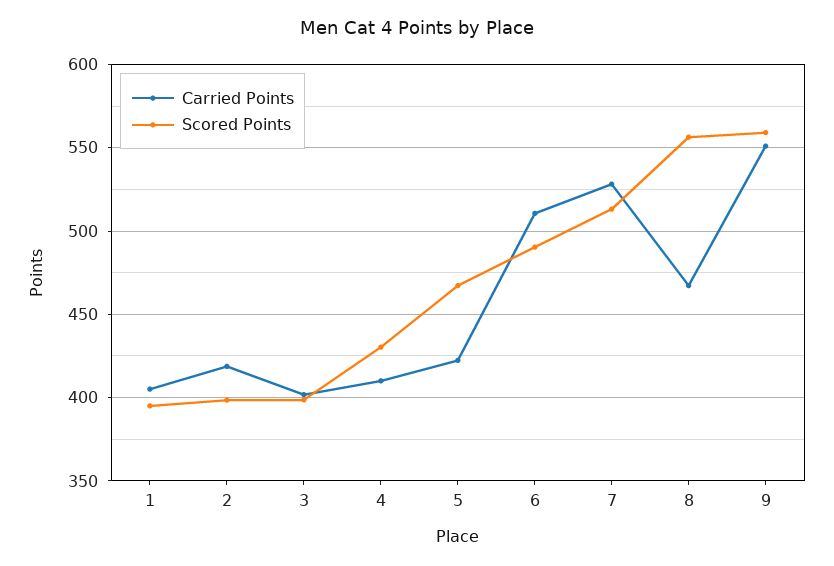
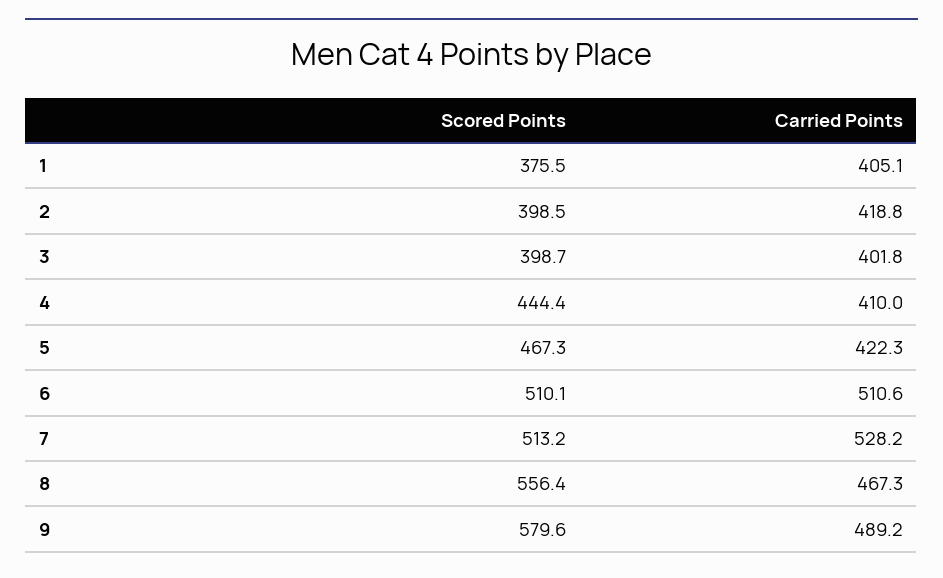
Scored Points, 1: 395 -> 375.5
Scored Points, 4: 430 -> 444.4
Scored Points, 6: 490 -> 510.1
Carried Points, 9: 550 -> 489.2
Scored Points, 9: 560 -> 579.6

